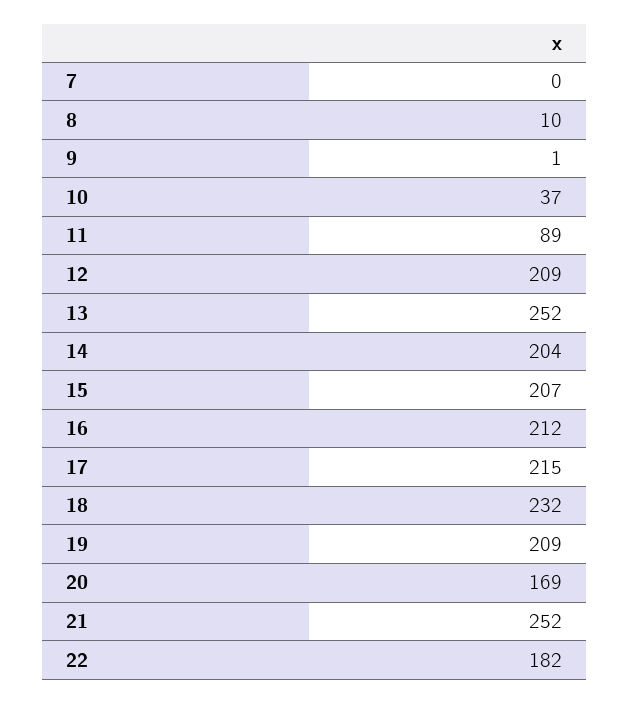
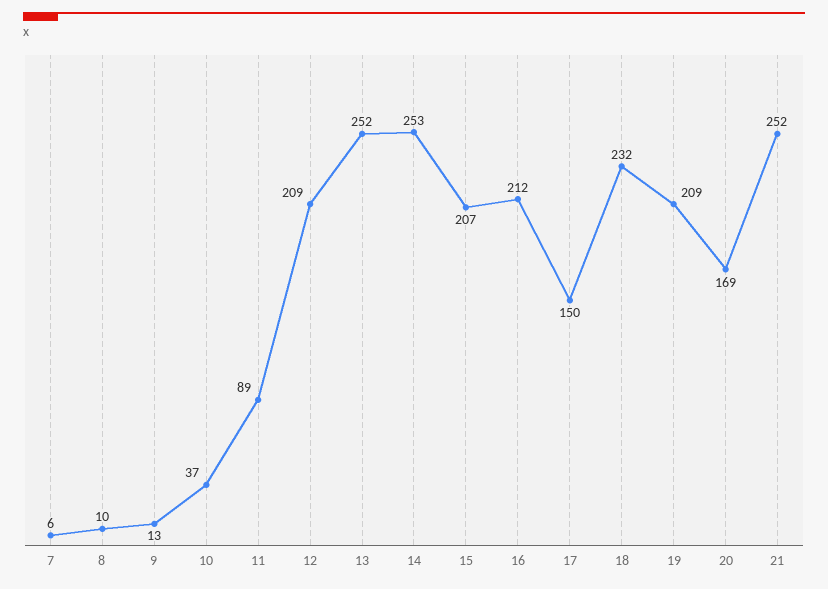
7: 0 -> 6
9: 1 -> 13
14: 204 -> 253
17: 215 -> 150
22: 182 -> none

